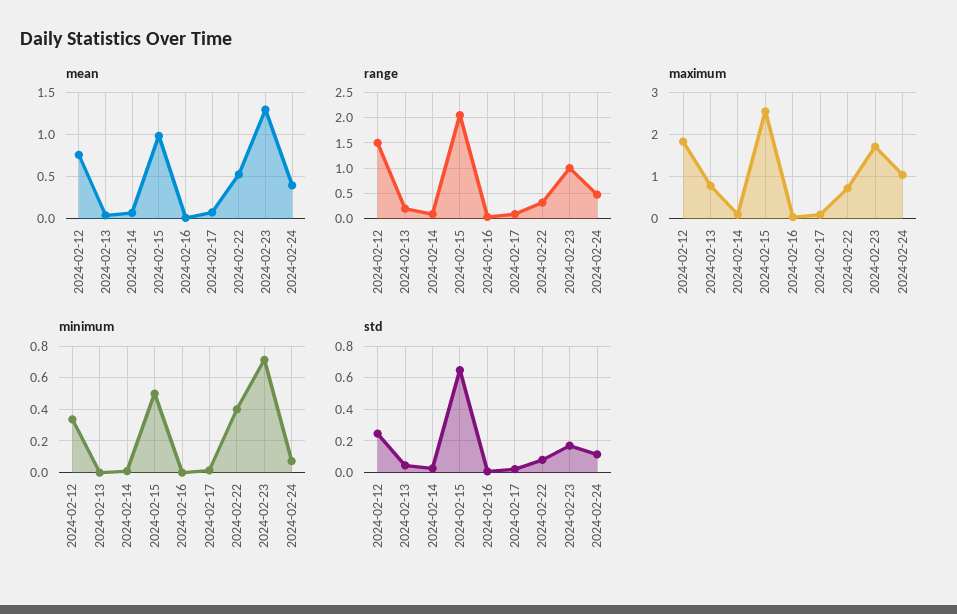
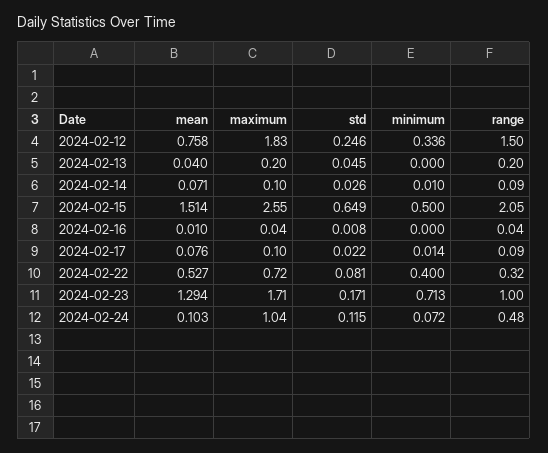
mean, 2024-02-15: 1 -> 1.514
mean, 2024-02-24: 0.4 -> 0.103
maximum, 2024-02-13: 0.8 -> 0.2

